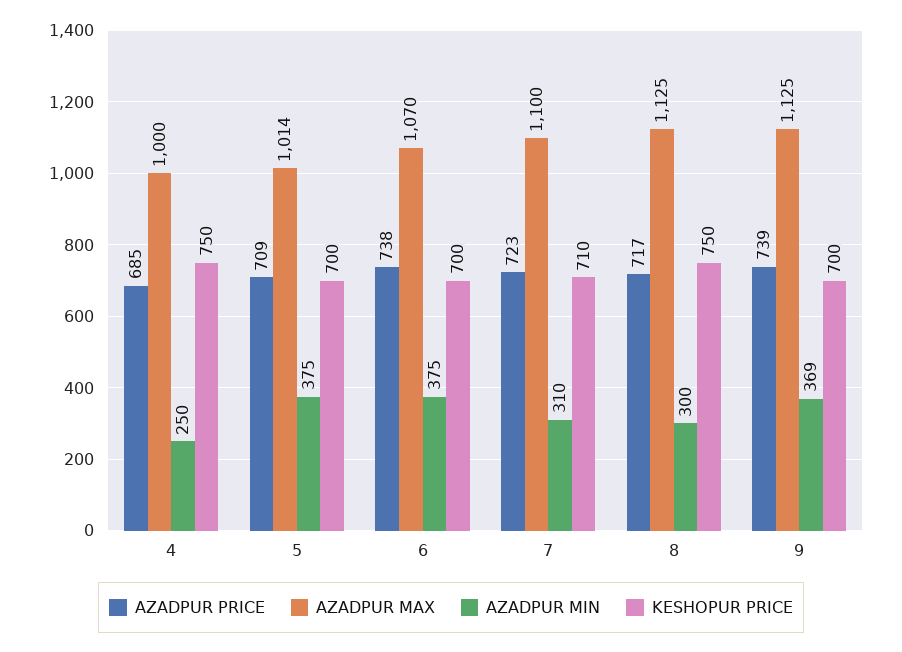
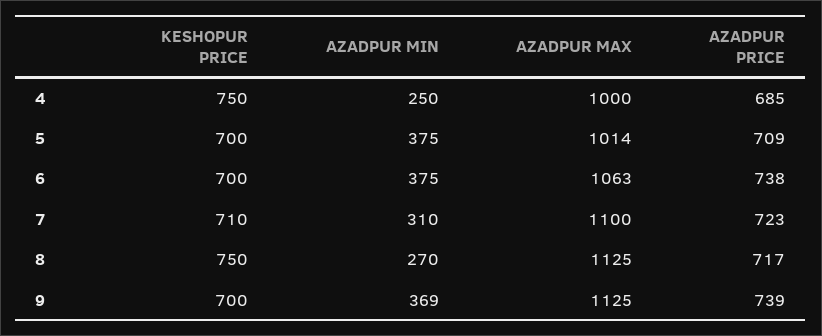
AZADPUR MAX, 6: 1070 -> 1063
AZADPUR MIN, 8: 300 -> 270

